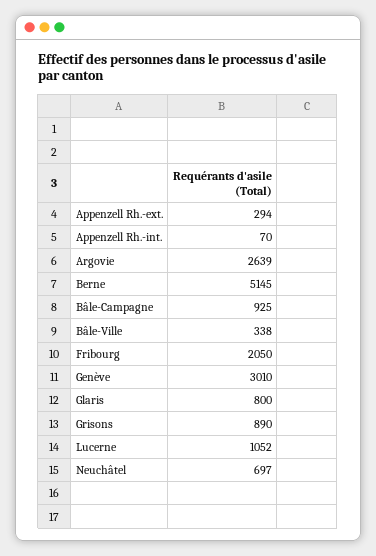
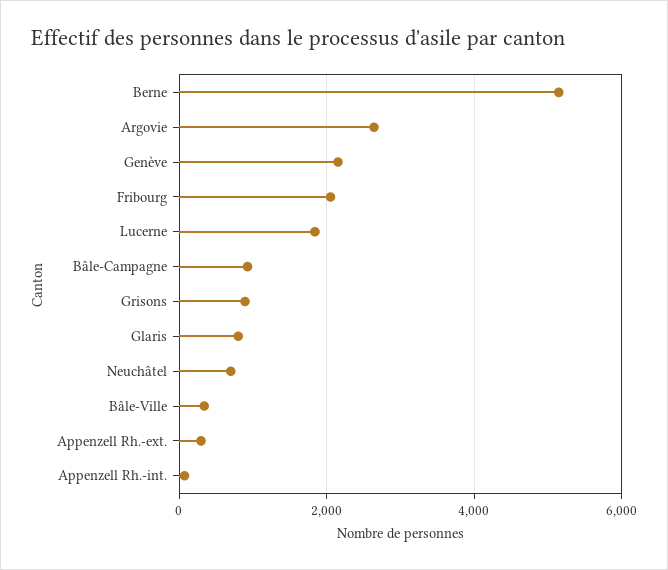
Genève: 3010 -> 2200
Lucerne: 1052 -> 1800

